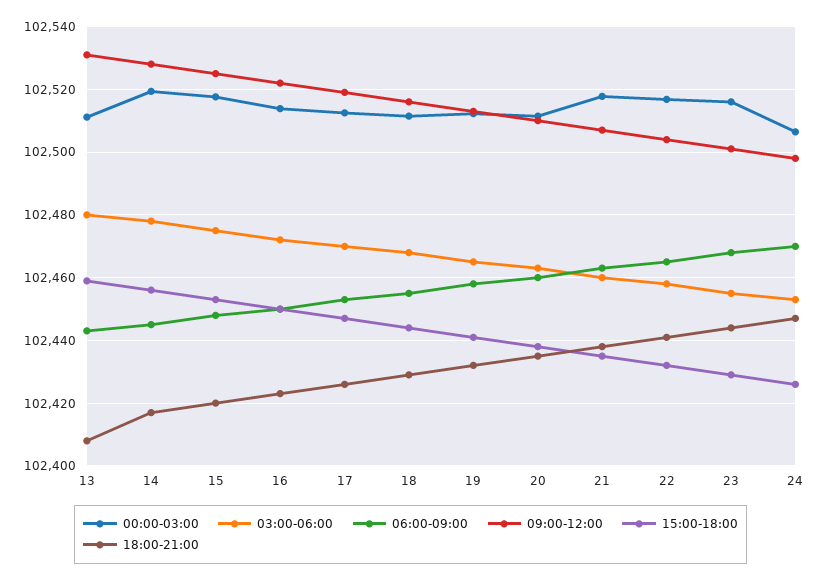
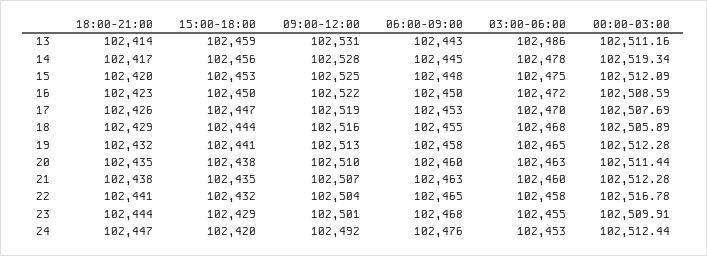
03:00-06:00, 13: 102480 -> 102486
18:00-21:00, 13: 102408 -> 102414
00:00-03:00, 15: 102518 -> 102512.09
00:00-03:00, 16: 102514 -> 102508.59
00:00-03:00, 17: 102512 -> 102507.69
00:00-03:00, 18: 102512 -> 102505.89
00:00-03:00, 21: 102518 -> 102512.28
00:00-03:00, 23: 102516 -> 102509.91
00:00-03:00, 24: 102506 -> 102512.44
06:00-09:00, 24: 102470 -> 102476
09:00-12:00, 24: 102498 -> 102492
15:00-18:00, 24: 102426 -> 102420

